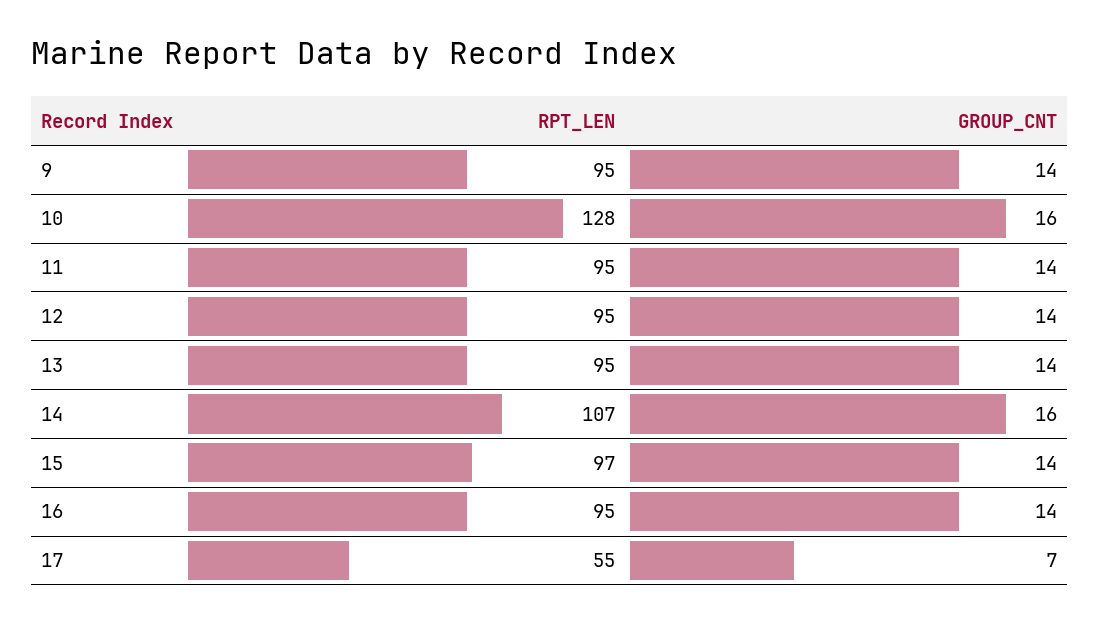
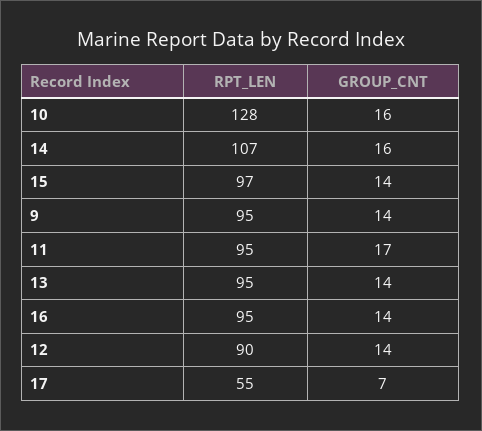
GROUP_CNT, 11: 14 -> 17
RPT_LEN, 12: 95 -> 90

